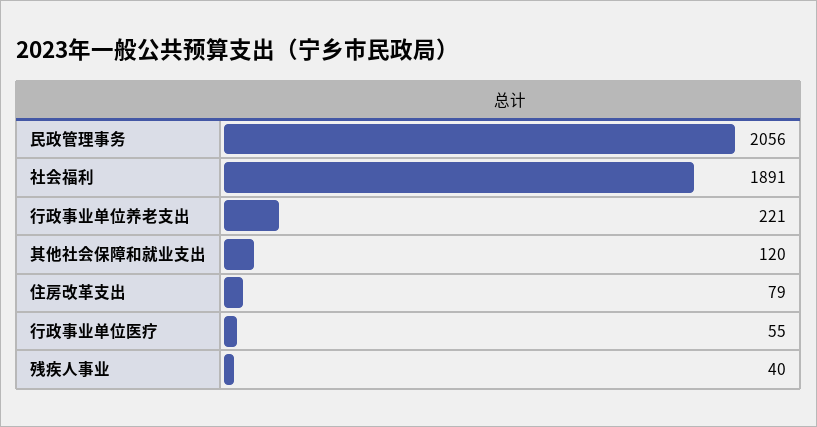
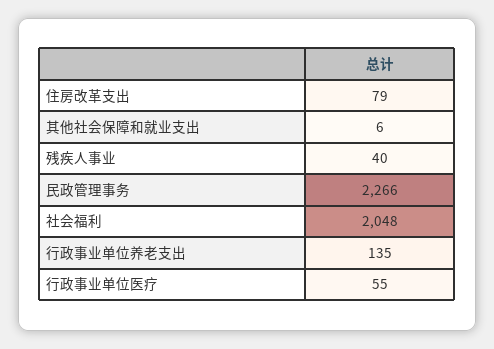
民政管理事务: 2056 -> 2266
社会福利: 1891 -> 2048
行政事业单位养老支出: 221 -> 135
其他社会保障和就业支出: 120 -> 6

